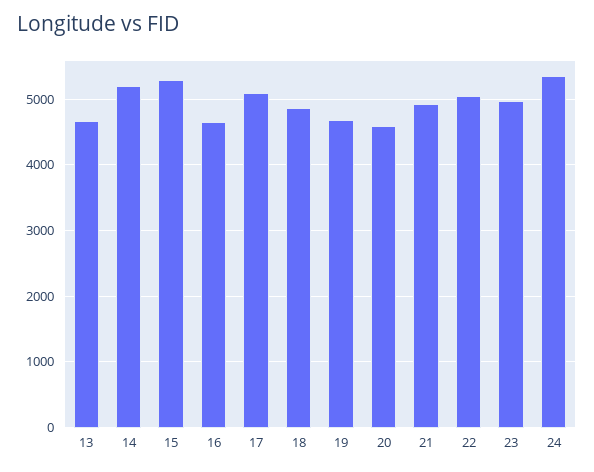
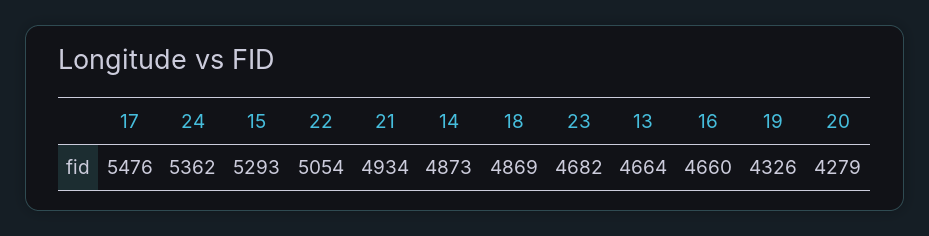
14: 5200 -> 4873
17: 5100 -> 5476
19: 4700 -> 4326
20: 4600 -> 4279
23: 5000 -> 4682

